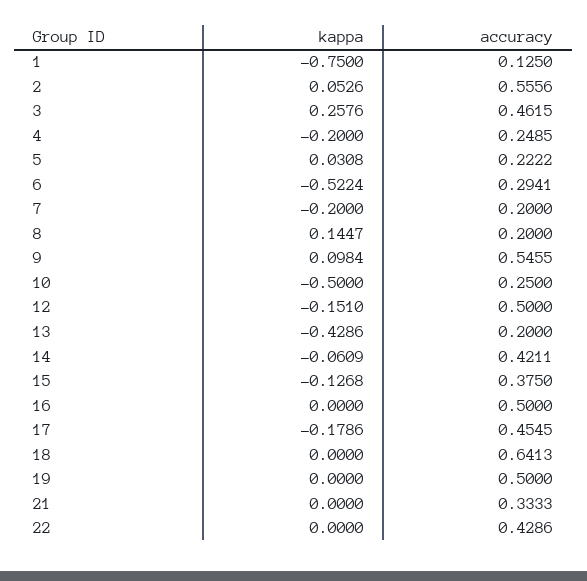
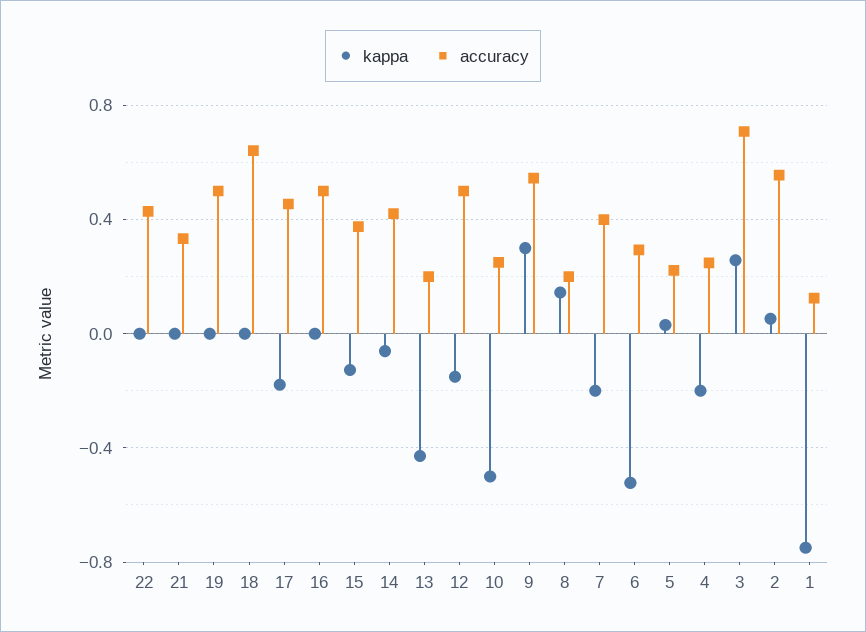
accuracy, 3: 0.4615 -> 0.7
accuracy, 7: 0.2 -> 0.4
kappa, 9: 0.0984 -> 0.3

